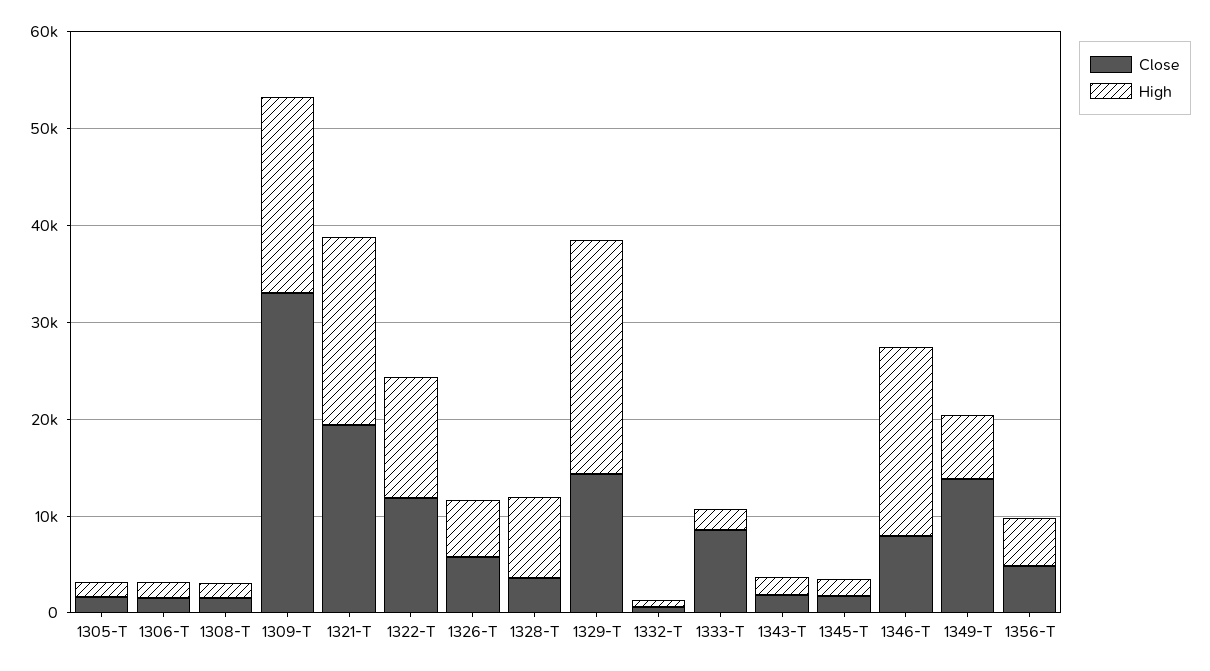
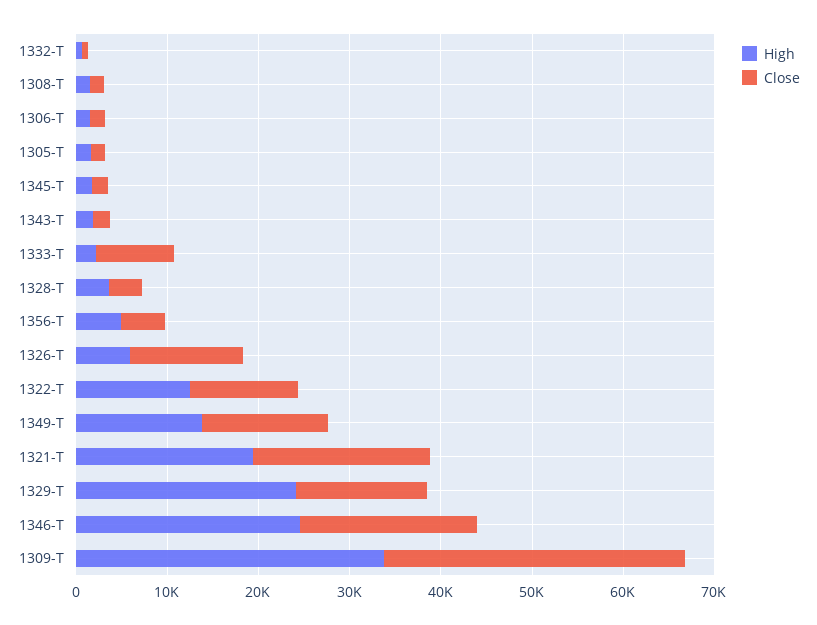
High, 1309-T: 20000 -> 34000
Close, 1326-T: 6000 -> 12000
High, 1328-T: 8000 -> 4000
Close, 1346-T: 8000 -> 20000
High, 1346-T: 20000 -> 24000
High, 1349-T: 6000 -> 14000

